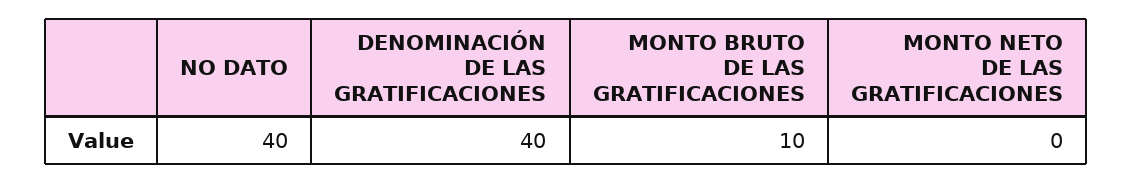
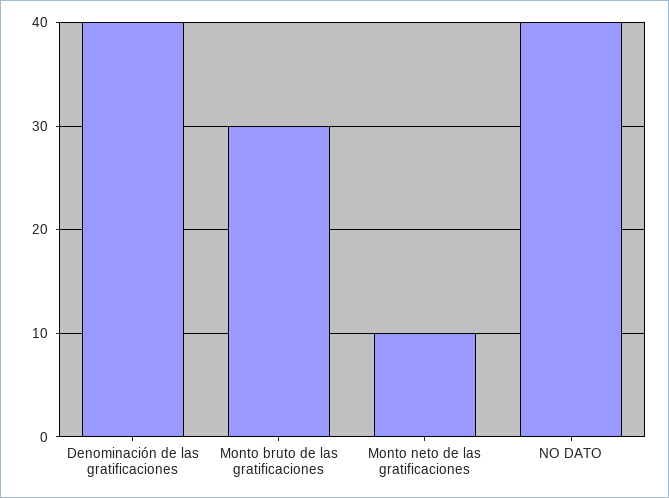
MONTO BRUTO DE LAS GRATIFICACIONES: 10 -> 30
MONTO NETO DE LAS GRATIFICACIONES: 0 -> 10

